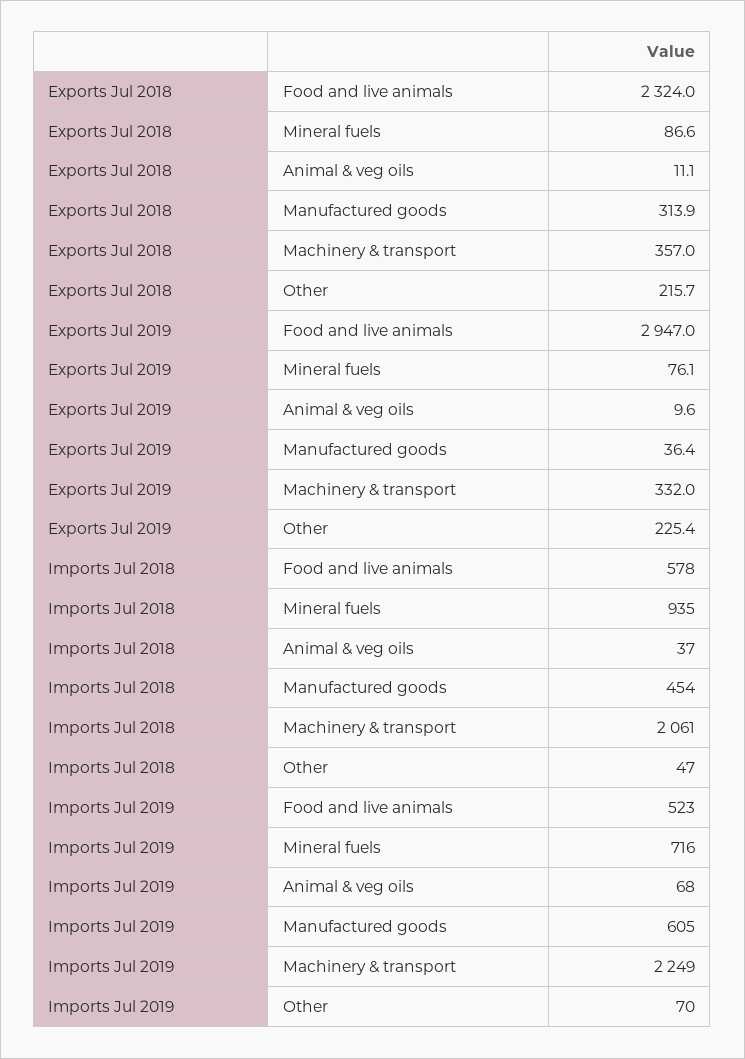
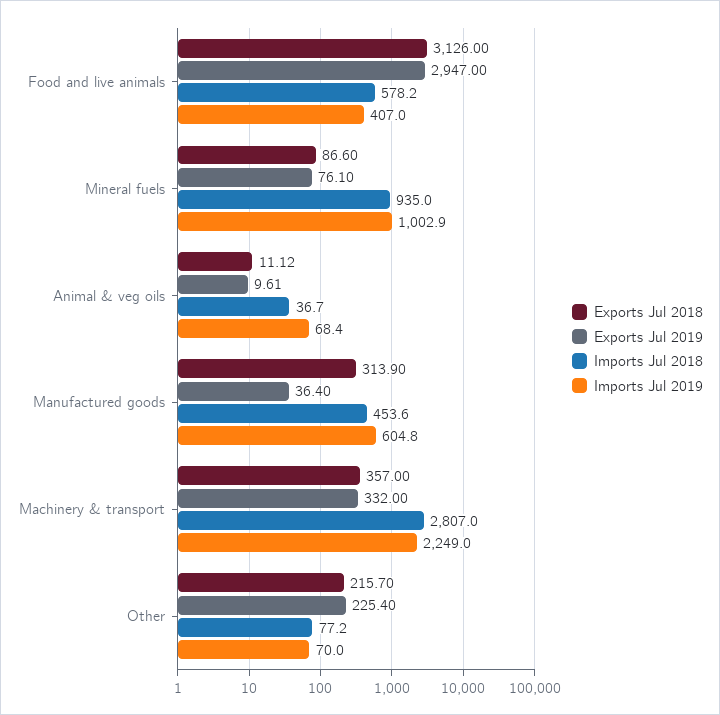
Exports Jul 2018, Food and live animals: 2324 -> 3126
Imports Jul 2018, Machinery & transport: 2061 -> 2807
Imports Jul 2018, Other: 47 -> 77.2
Imports Jul 2019, Food and live animals: 523 -> 407
Imports Jul 2019, Mineral fuels: 716 -> 1002.9

